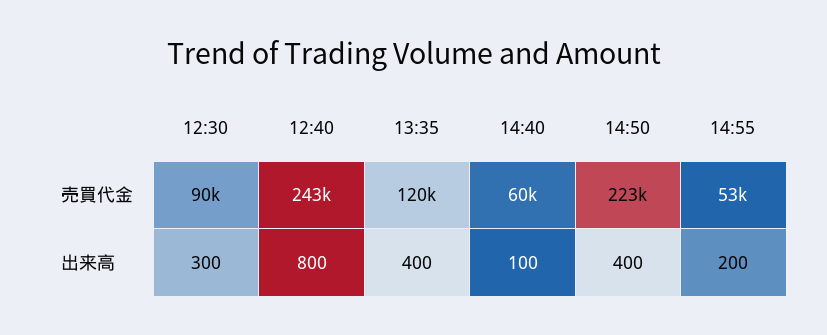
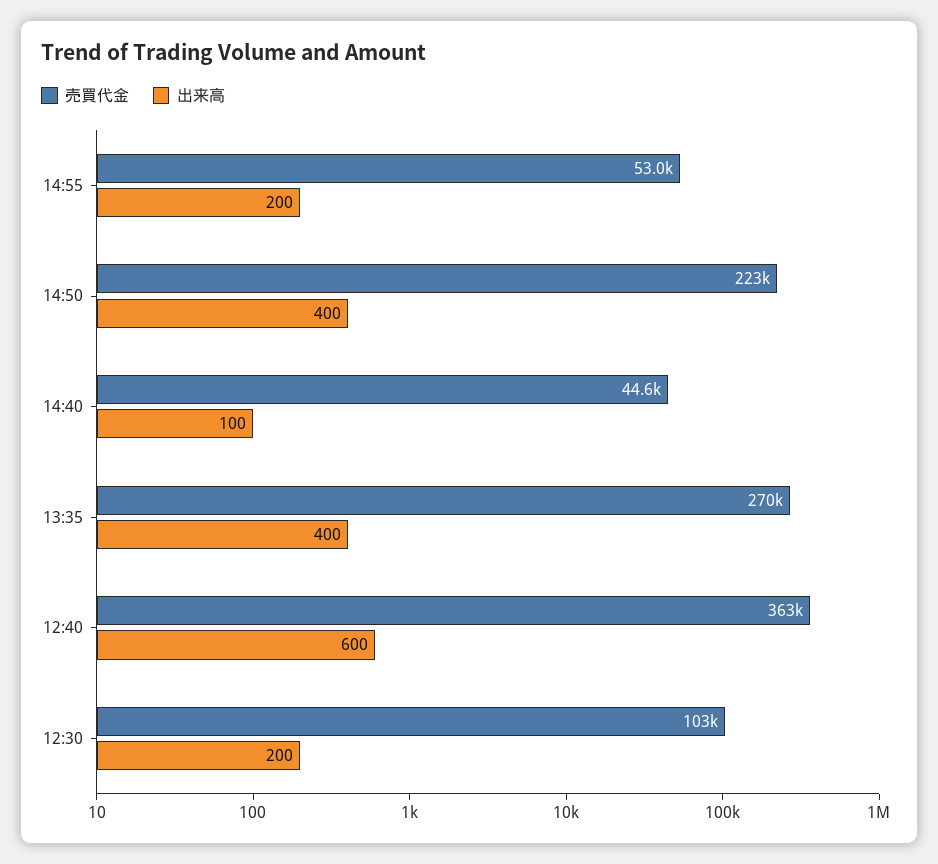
売買代金, 12:30: 90000 -> 103000
売買代金, 12:40: 243000 -> 363000
売買代金, 13:35: 120000 -> 270000
売買代金, 14:40: 60000 -> 44600
出来高, 12:30: 300 -> 200
出来高, 12:40: 800 -> 600

